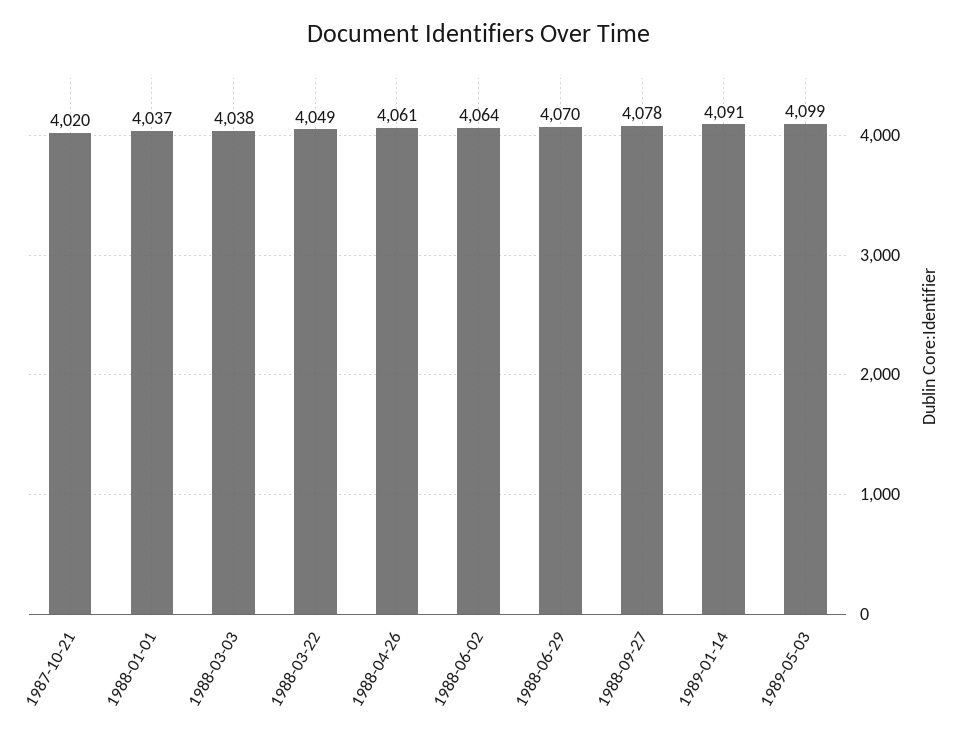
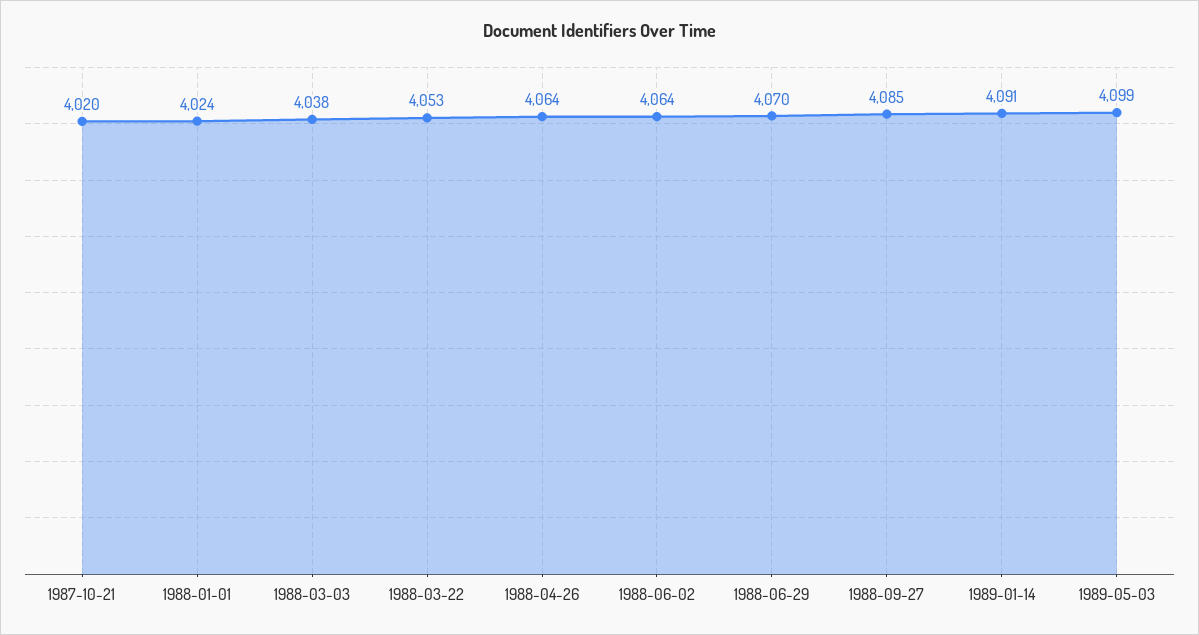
1988-01-01: 4037 -> 4024
1988-03-22: 4049 -> 4053
1988-04-26: 4061 -> 4064
1988-09-27: 4078 -> 4085

